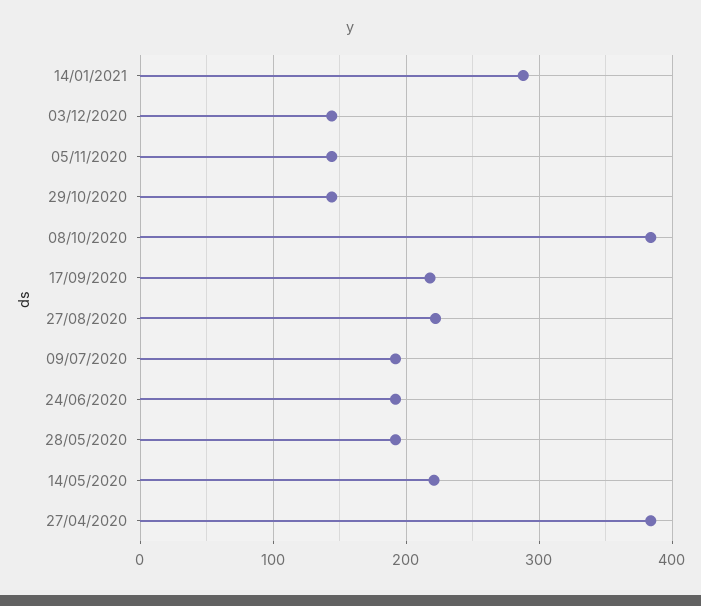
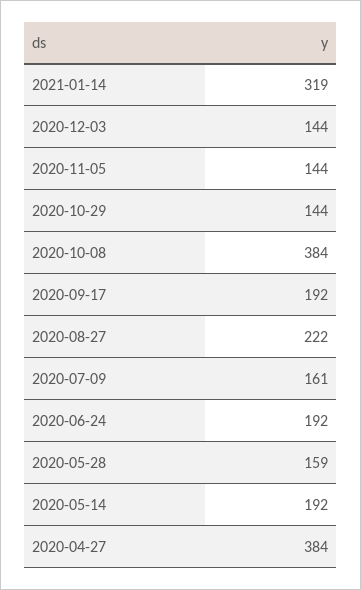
14/01/2021: 290 -> 319
17/09/2020: 220 -> 192
09/07/2020: 190 -> 161
28/05/2020: 190 -> 159
14/05/2020: 220 -> 192

